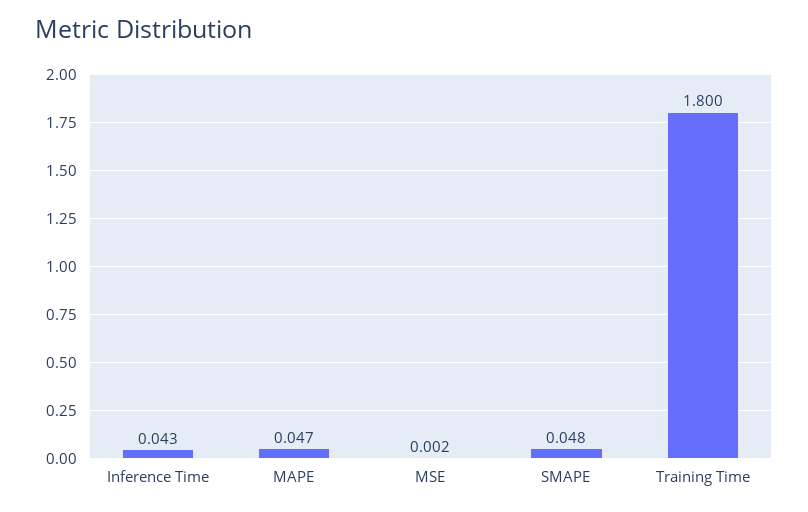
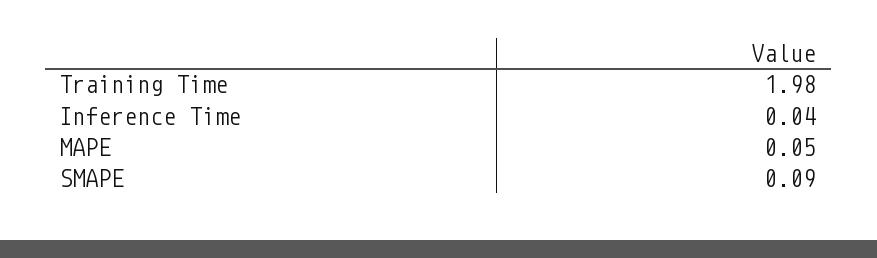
MSE: 0.002 -> none
SMAPE: 0.048 -> 0.09
Training Time: 1.8 -> 1.98

